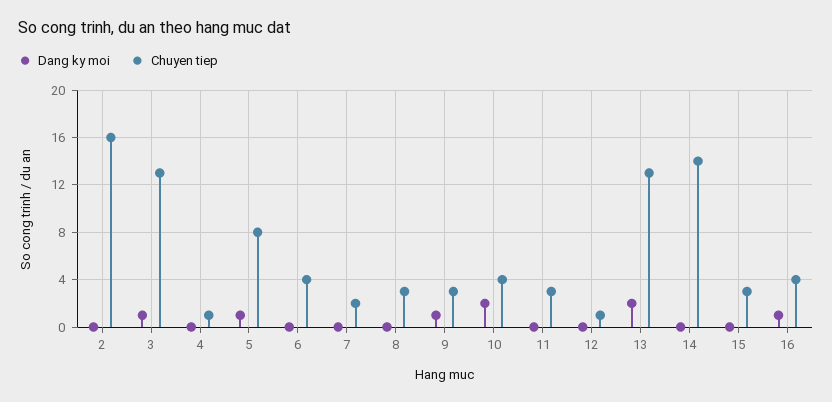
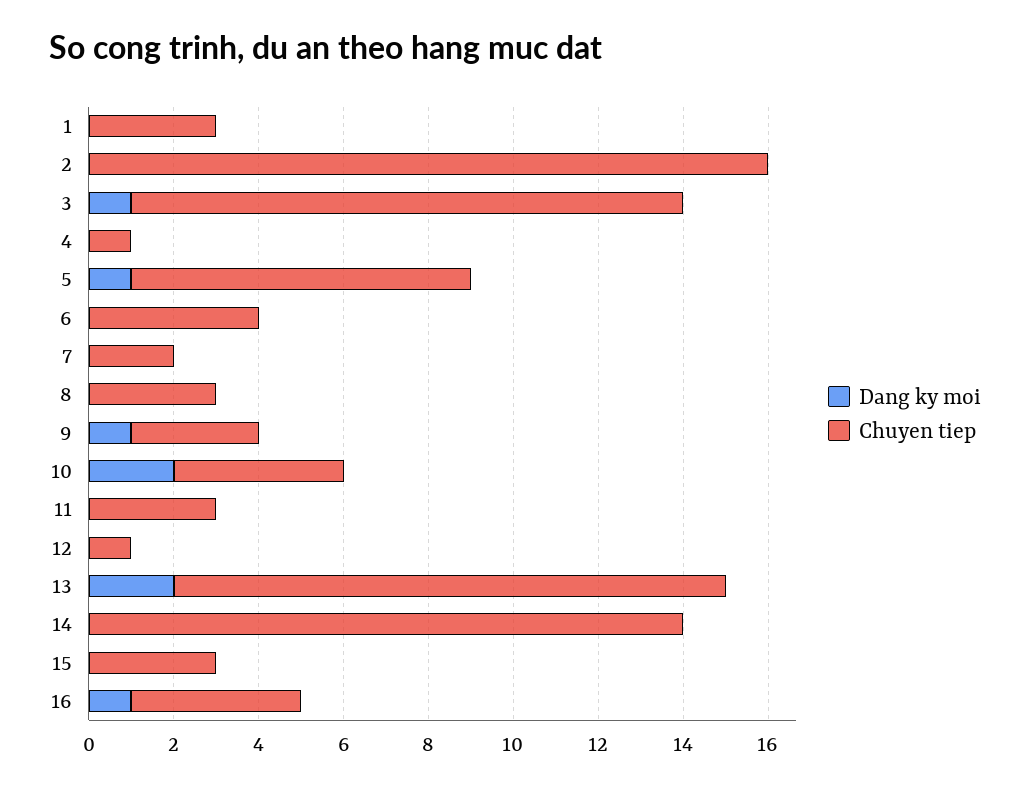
Dang ky moi, 1: none -> 0
Chuyen tiep, 1: none -> 3

